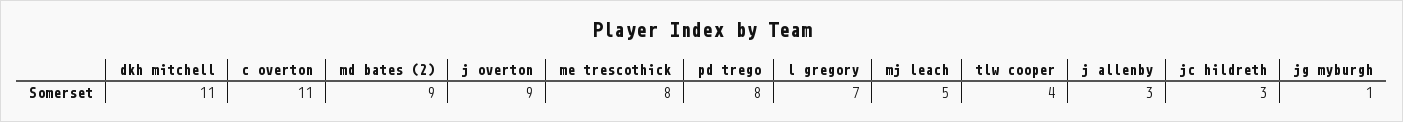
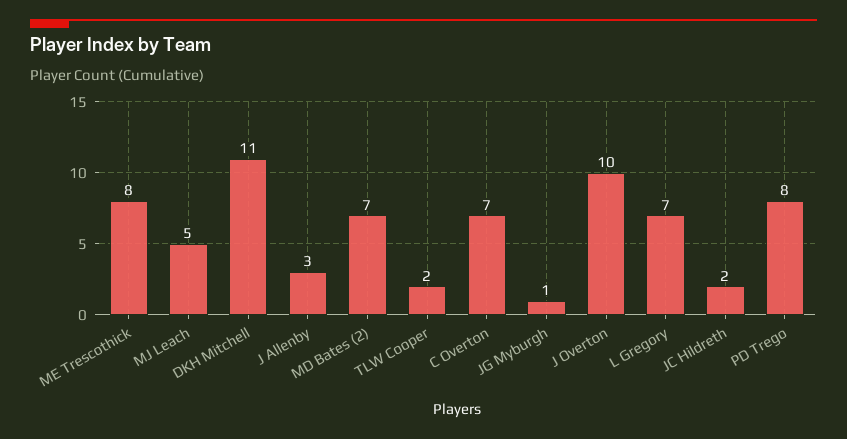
c overton: 11 -> 7
md bates (2): 9 -> 7
j overton: 9 -> 10
tlw cooper: 4 -> 2
jc hildreth: 3 -> 2

